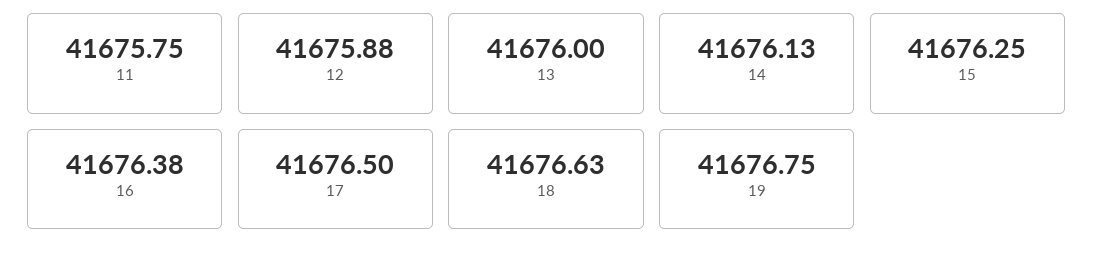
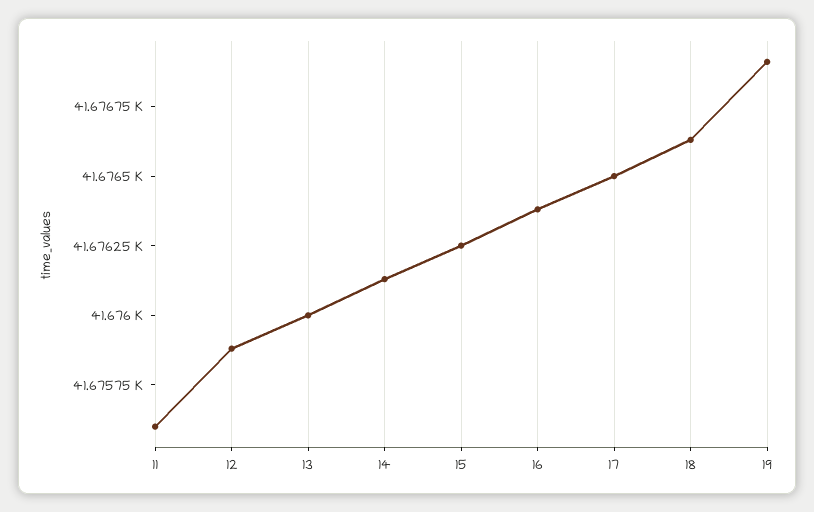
11: 41675.75 -> 41675.6
19: 41676.75 -> 41676.9

